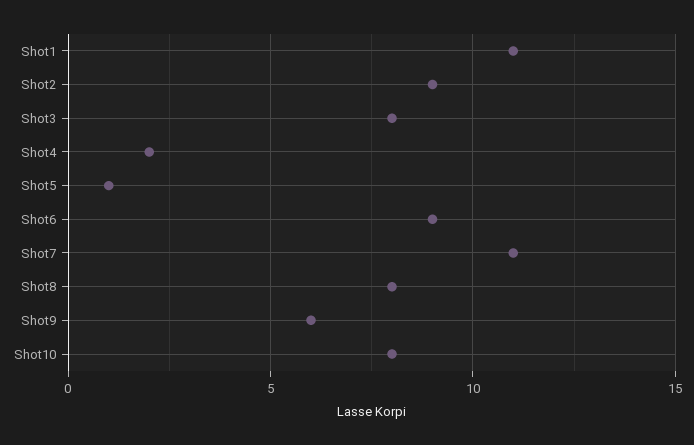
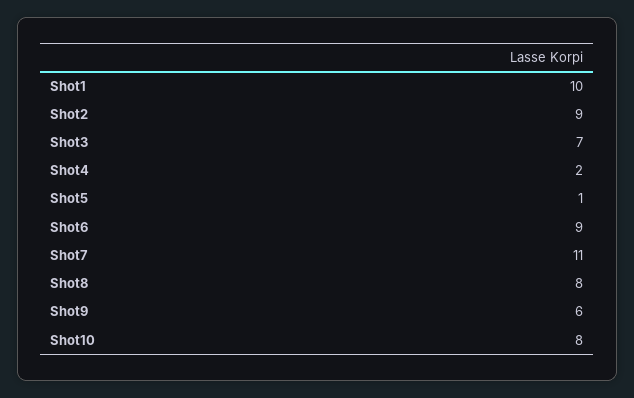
Shot1: 11 -> 10
Shot3: 8 -> 7

